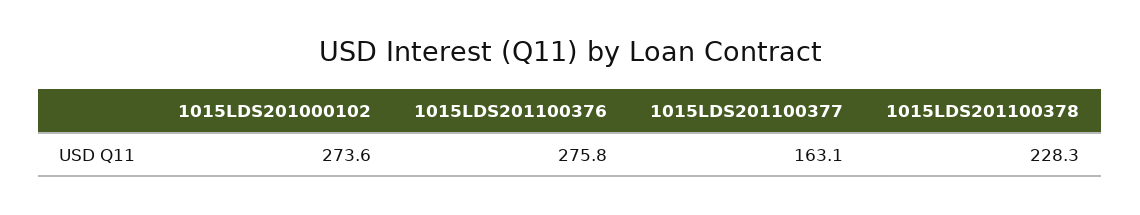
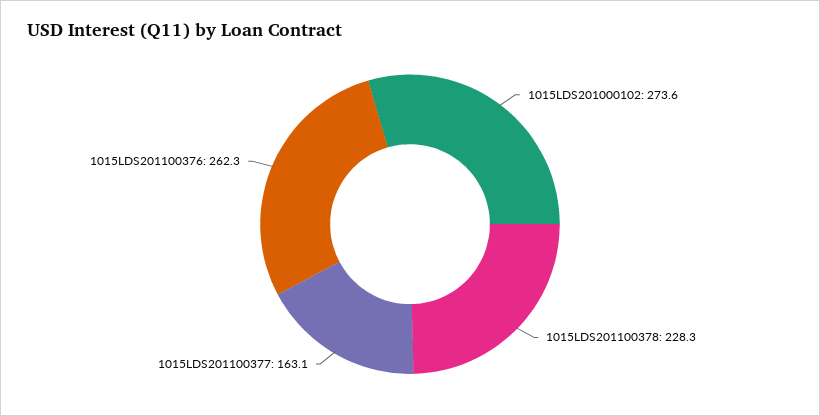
1015LDS201100376: 275.8 -> 262.3

